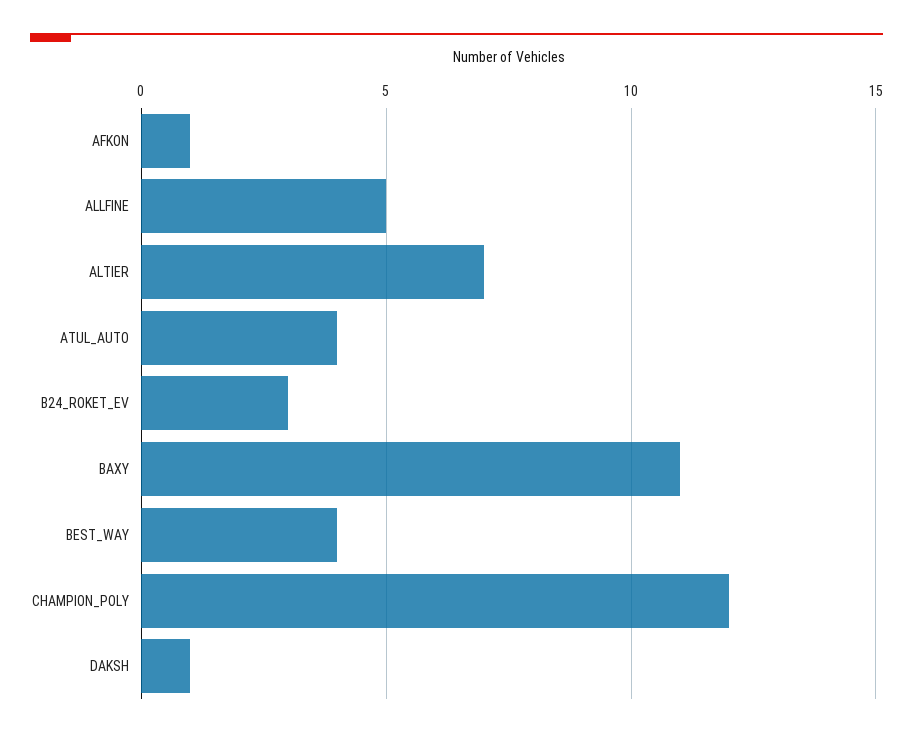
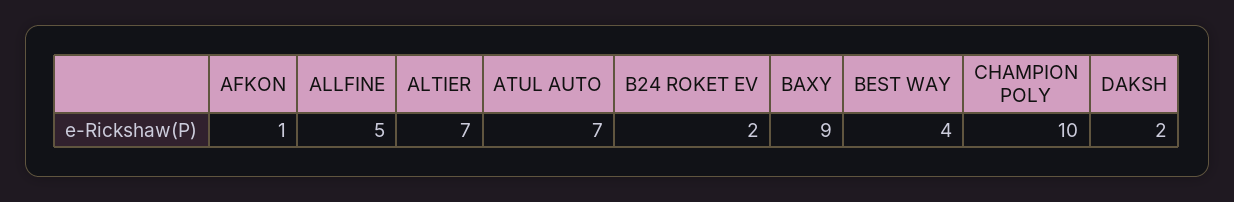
ATUL_AUTO: 4 -> 7
B24_ROKET_EV: 3 -> 2
BAXY: 11 -> 9
CHAMPION_POLY: 12 -> 10
DAKSH: 1 -> 2

